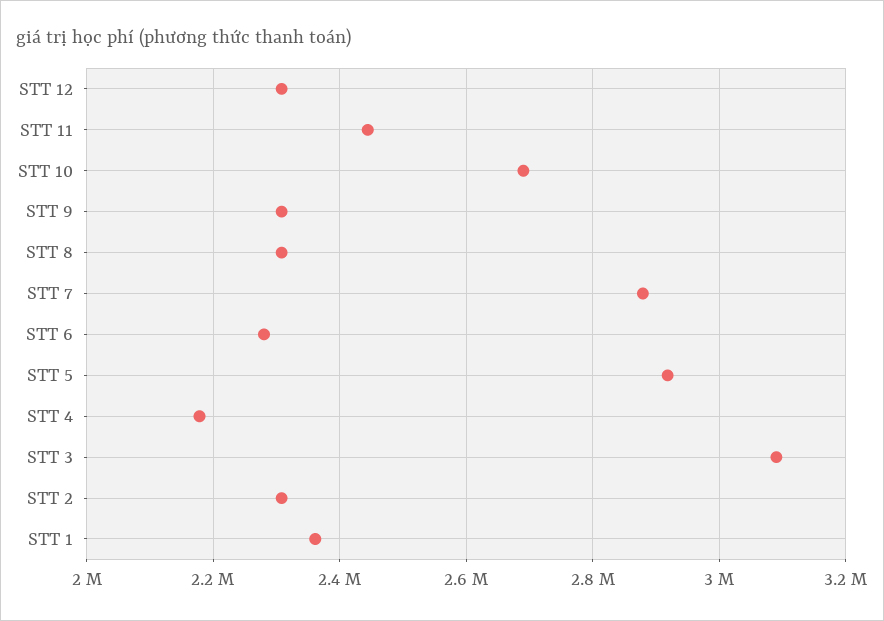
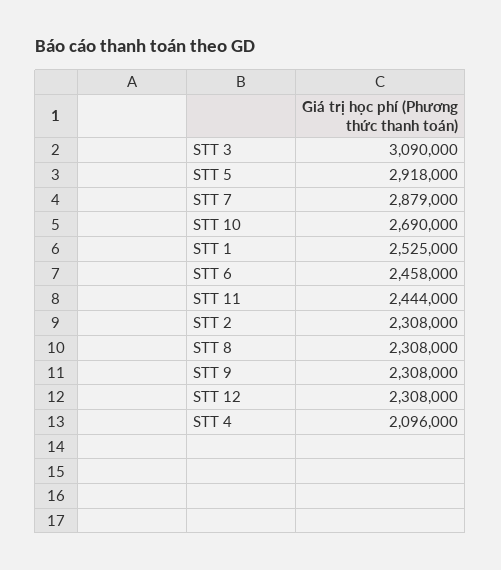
STT 6: 2280000 -> 2458000
STT 4: 2180000 -> 2096000
STT 1: 2360000 -> 2525000

